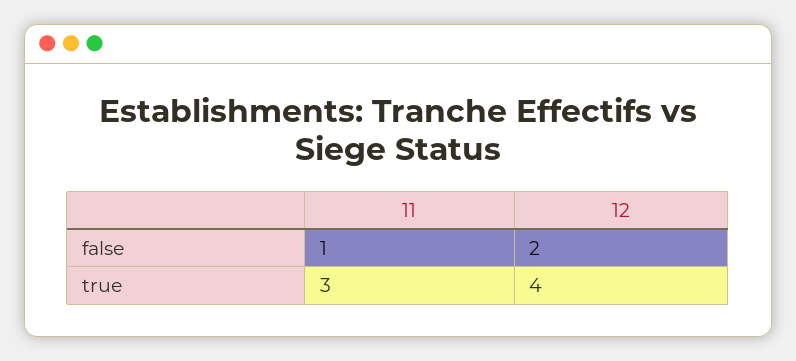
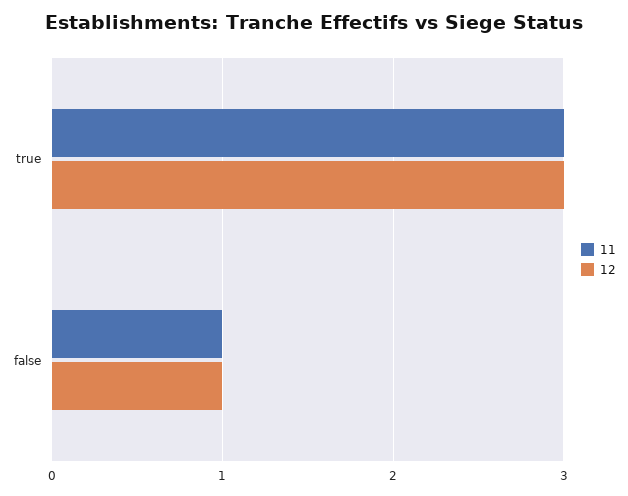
12, false: 2 -> 1
12, true: 4 -> 3

